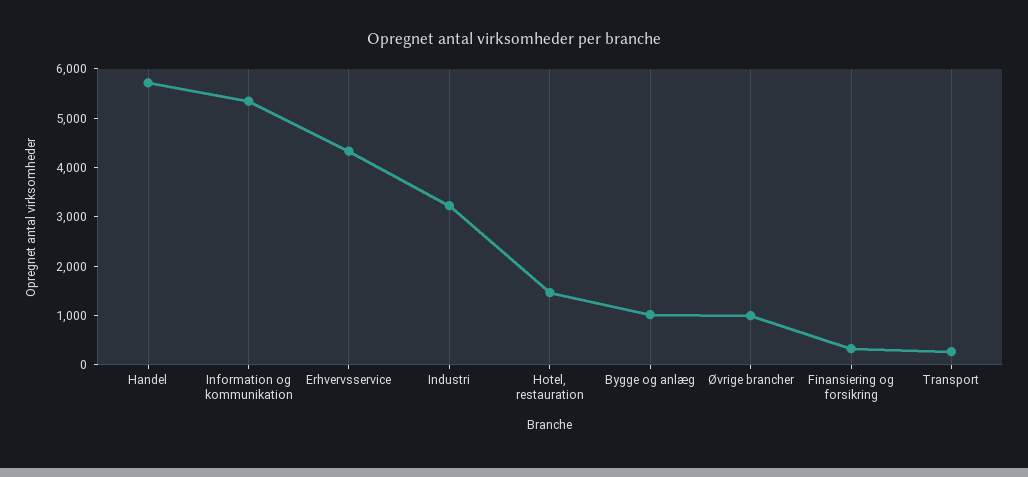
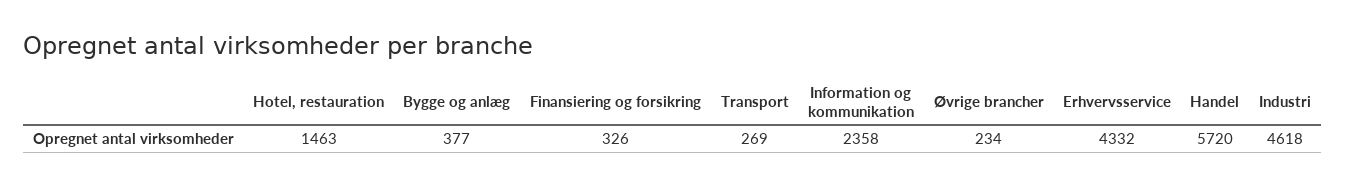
Information og kommunikation: 5400 -> 2358
Industri: 3200 -> 4618
Bygge og anlæg: 1000 -> 377
Øvrige brancher: 1000 -> 234

